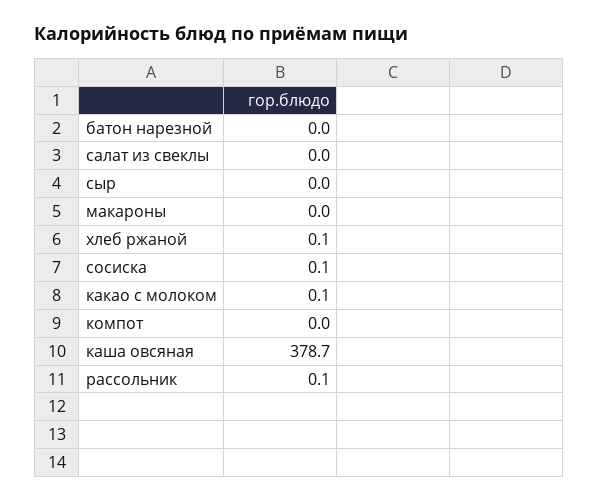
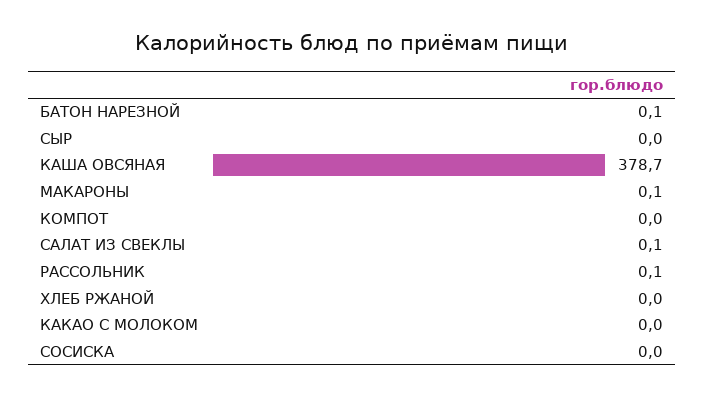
батон нарезной: 0 -> 0.1
салат из свеклы: 0 -> 0.1
макароны: 0 -> 0.1
хлеб ржаной: 0.1 -> 0
сосиска: 0.1 -> 0
какао с молоком: 0.1 -> 0

